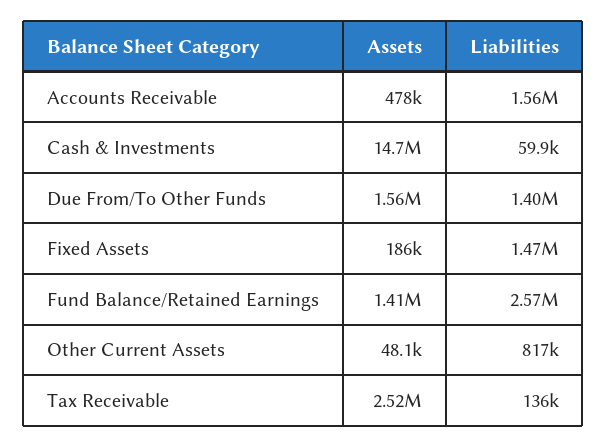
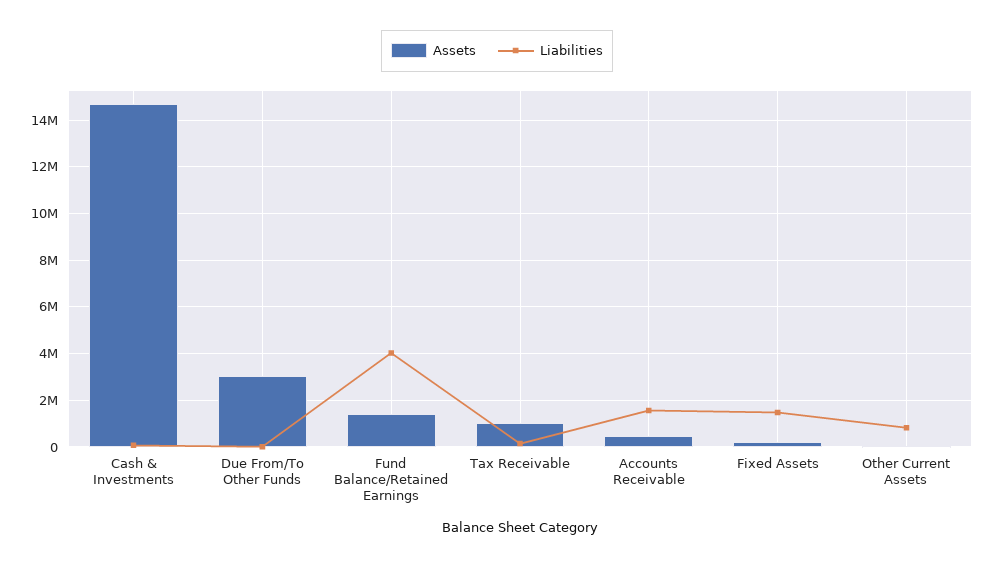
Assets, Due From/To Other Funds: 1560000 -> 3000000
Liabilities, Due From/To Other Funds: 1400000 -> 0
Liabilities, Fund Balance/Retained Earnings: 2570000 -> 4000000
Assets, Tax Receivable: 2520000 -> 1000000

